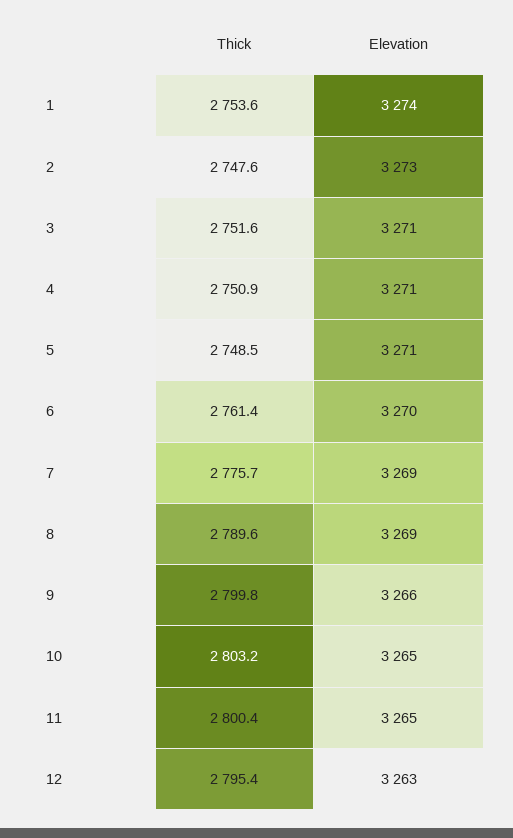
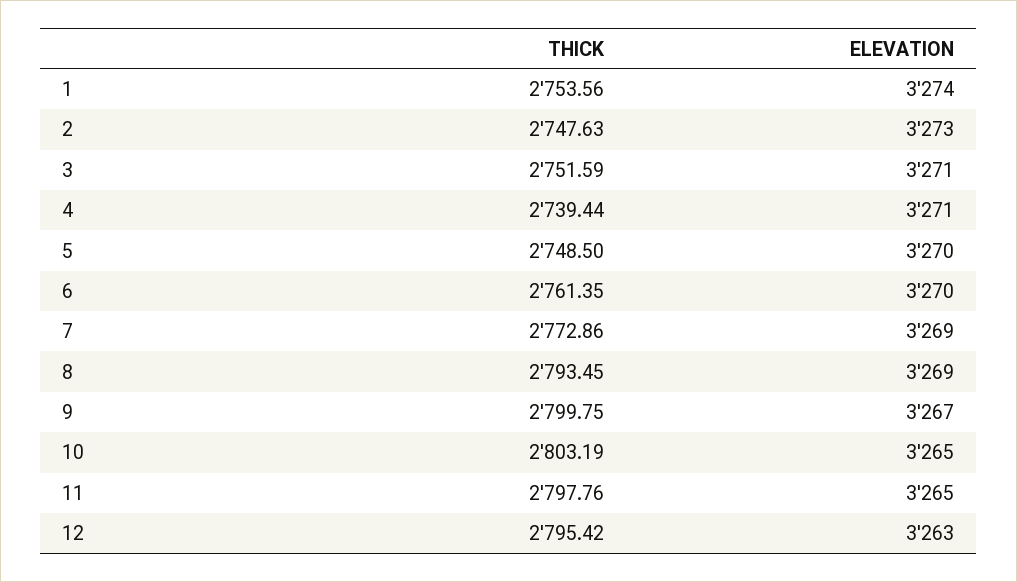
Thick, 4: 2750.9 -> 2739.44
Elevation, 5: 3271 -> 3270
Thick, 7: 2775.7 -> 2772.86
Thick, 8: 2789.6 -> 2793.45
Elevation, 9: 3266 -> 3267
Thick, 11: 2800.4 -> 2797.76

